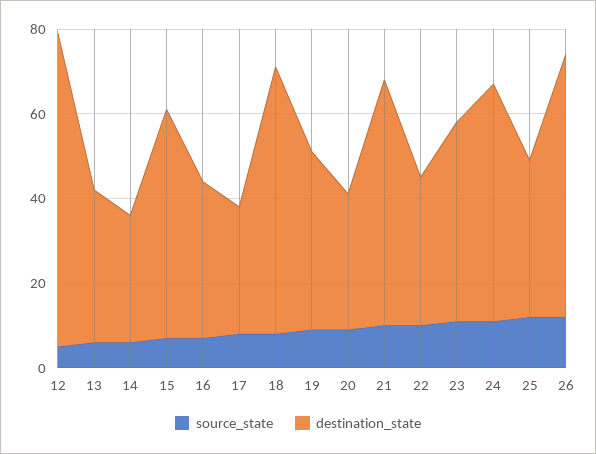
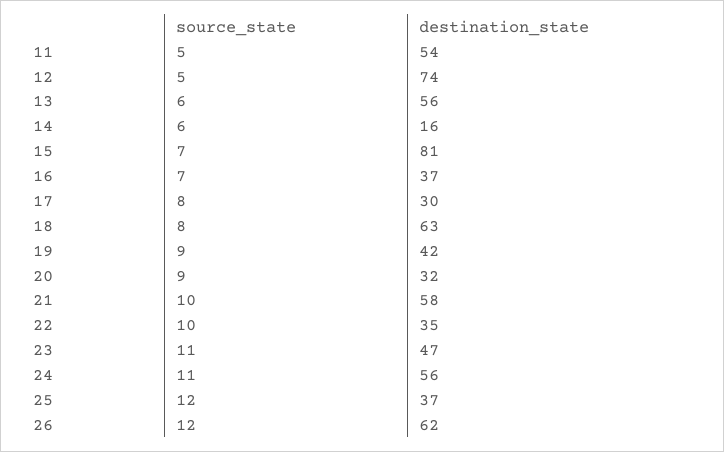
destination_state, 13: 35 -> 56
destination_state, 14: 30 -> 16
destination_state, 15: 55 -> 81
source_state, 11: none -> 5
destination_state, 11: none -> 54

